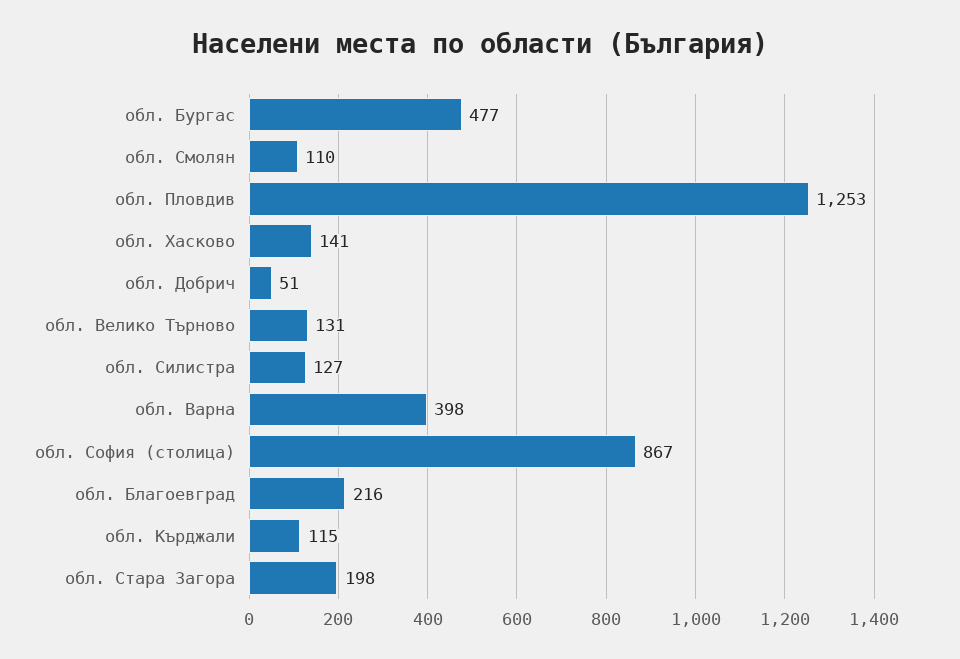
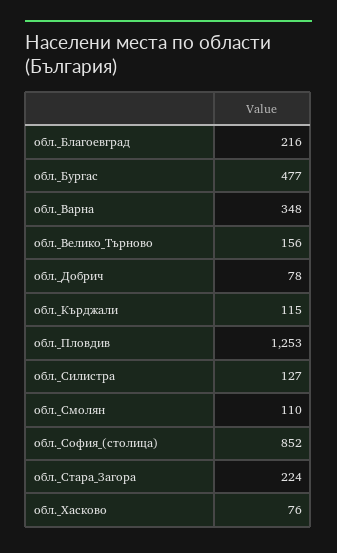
обл. Хасково: 141 -> 76
обл. Добрич: 51 -> 78
обл. Велико Търново: 131 -> 156
обл. Варна: 398 -> 348
обл. София (столица): 867 -> 852
обл. Стара Загора: 198 -> 224

